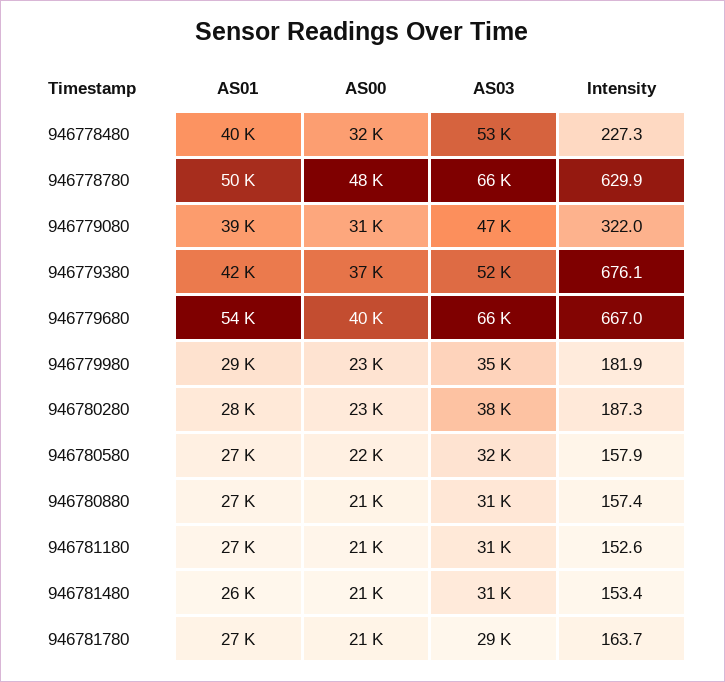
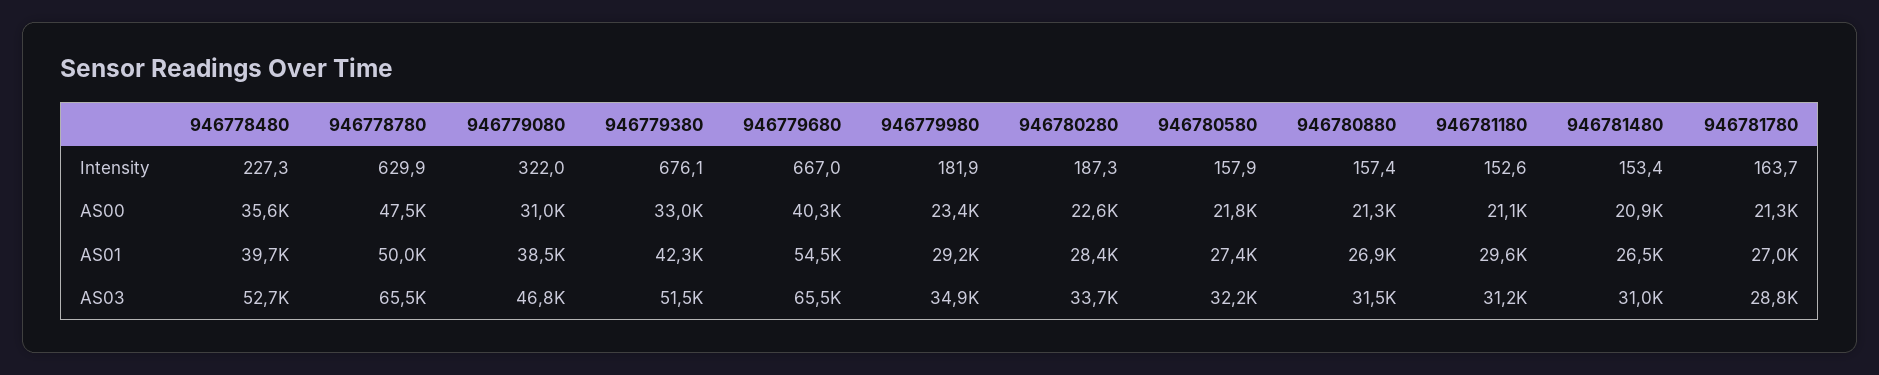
AS00, 946778480: 32000 -> 35600
AS00, 946779380: 37000 -> 33000
AS03, 946780280: 38000 -> 33700
AS01, 946781180: 27000 -> 29600

